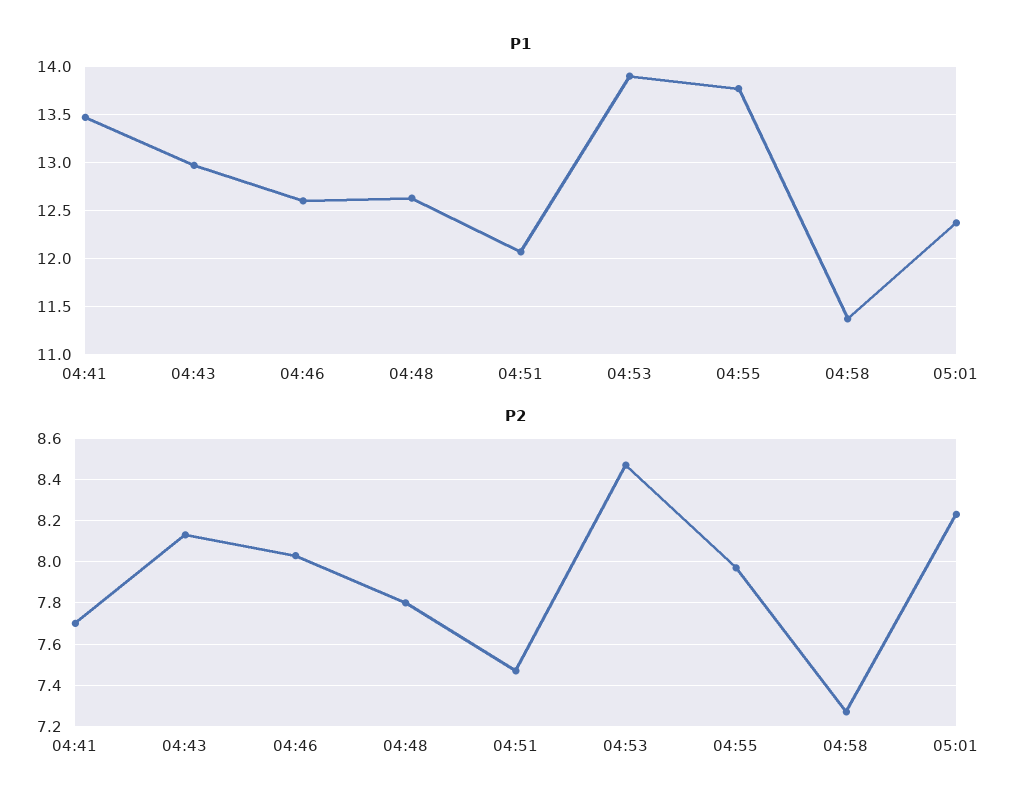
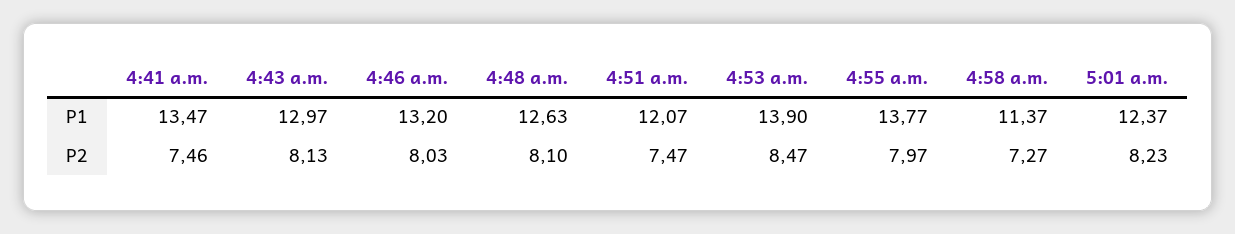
P1, 04:46: 12.6 -> 13.2
P2, 04:41: 7.7 -> 7.46
P2, 04:48: 7.8 -> 8.1

